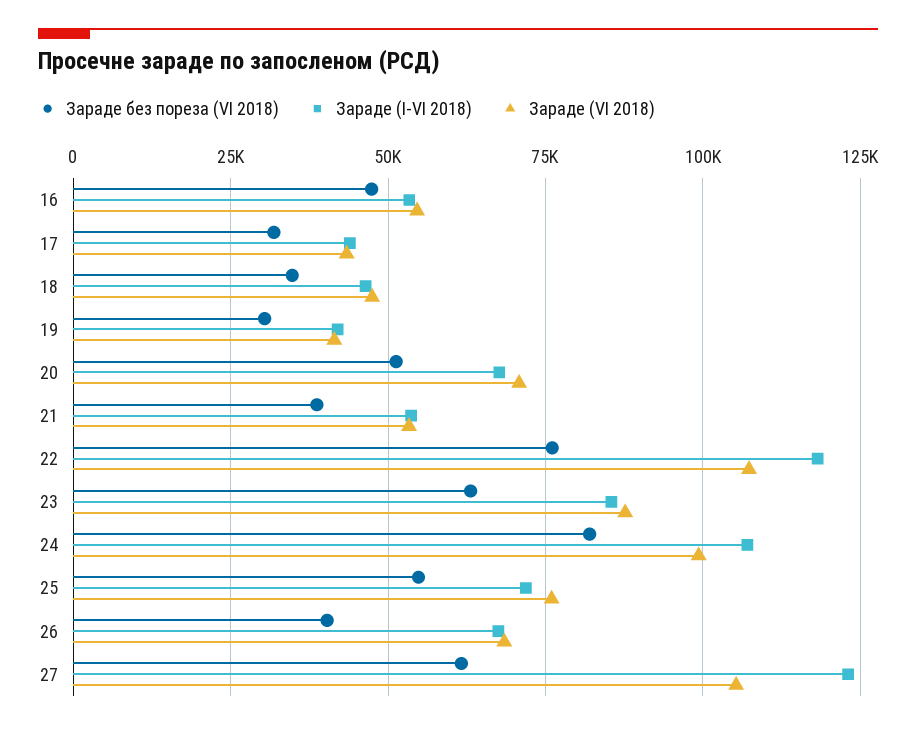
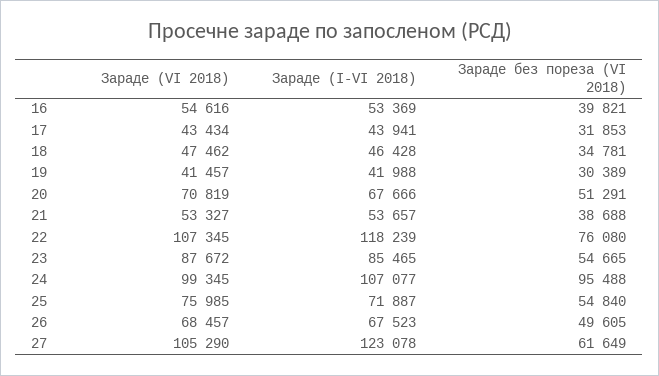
Зараде без пореза (VI 2018), 16: 47500 -> 39821
Зараде без пореза (VI 2018), 23: 62500 -> 54665
Зараде без пореза (VI 2018), 24: 82500 -> 95488
Зараде без пореза (VI 2018), 26: 40000 -> 49605

